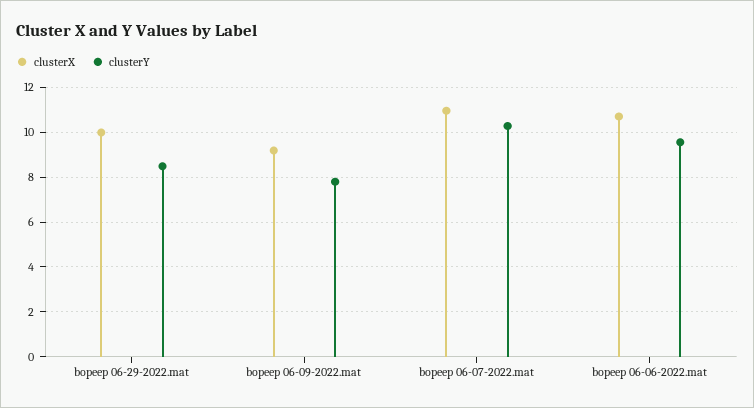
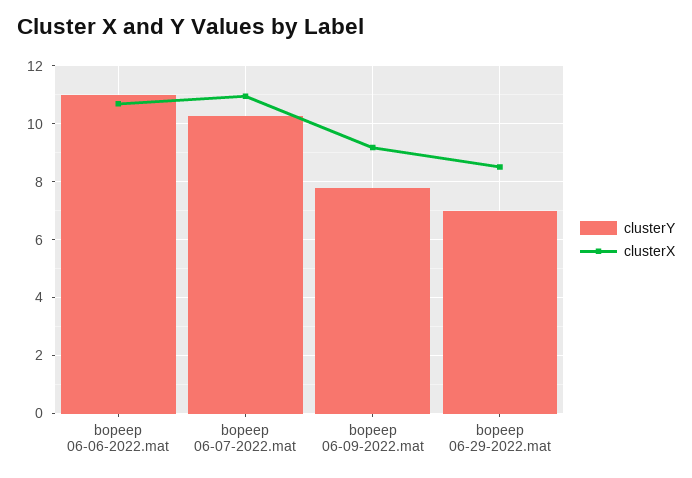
clusterX, bopeep 06-29-2022.mat: 10 -> 8.5
clusterY, bopeep 06-29-2022.mat: 8.5 -> 7
clusterY, bopeep 06-06-2022.mat: 9.5 -> 11

